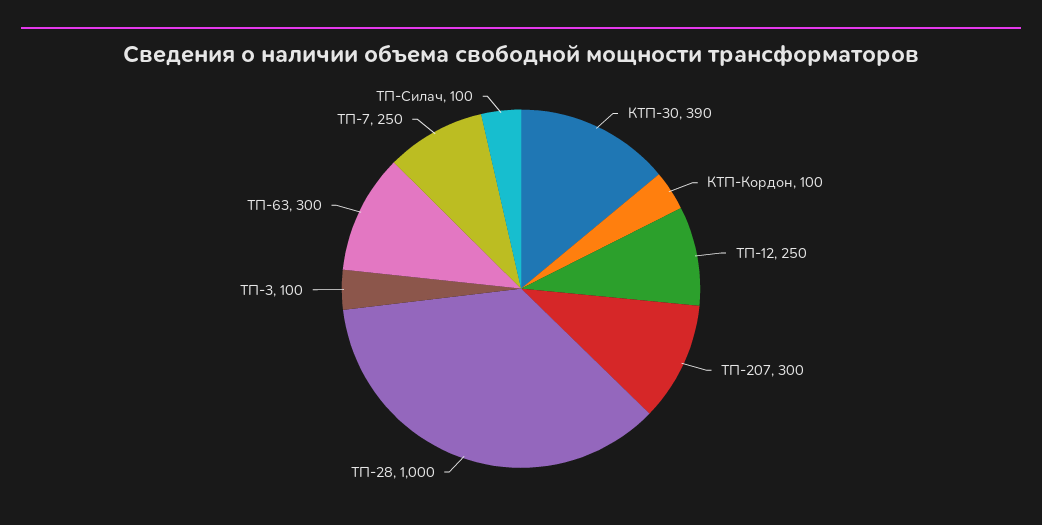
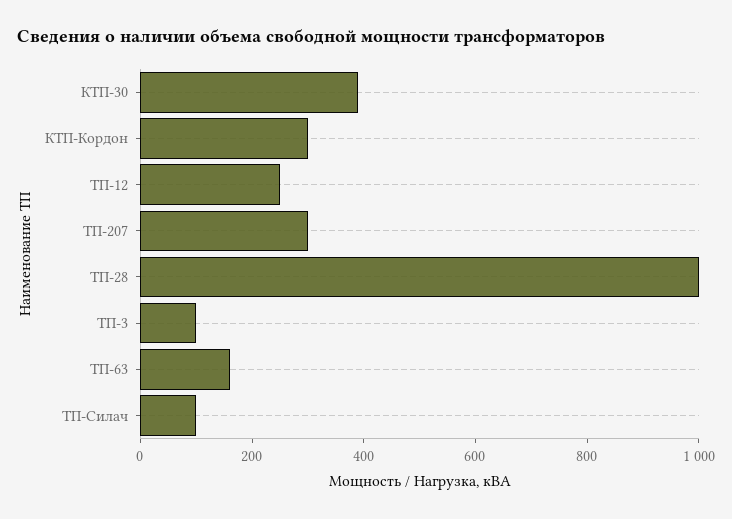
КТП-Кордон: 100 -> 300
ТП-63: 300 -> 150
ТП-7: 250 -> none

